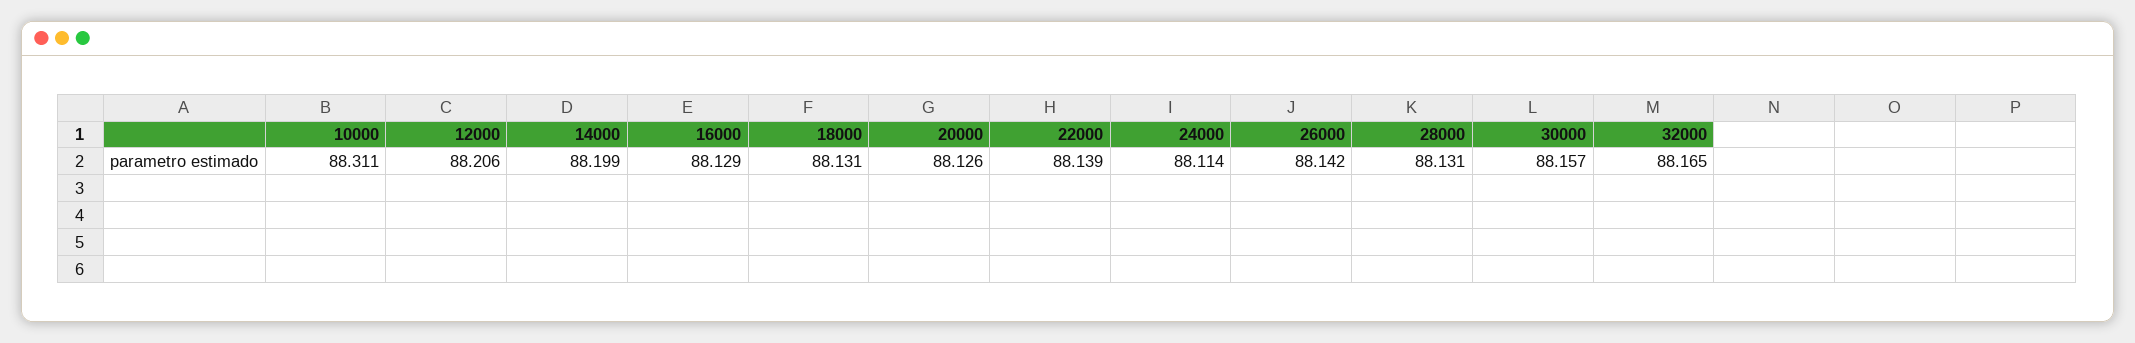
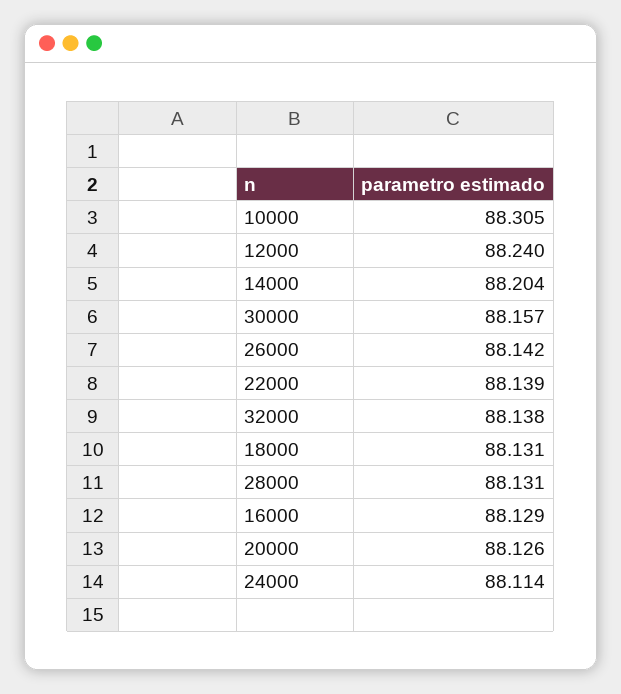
10000: 88.311 -> 88.305
12000: 88.206 -> 88.24
14000: 88.199 -> 88.204
32000: 88.165 -> 88.138

